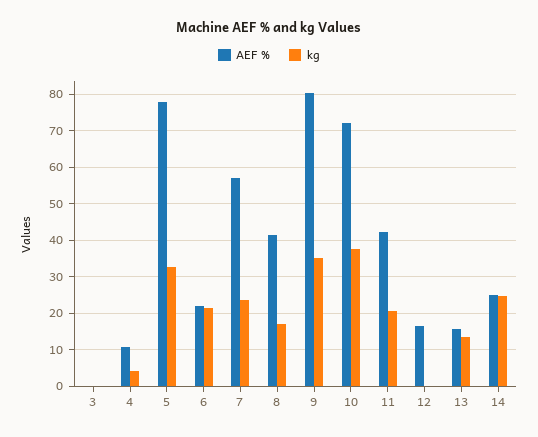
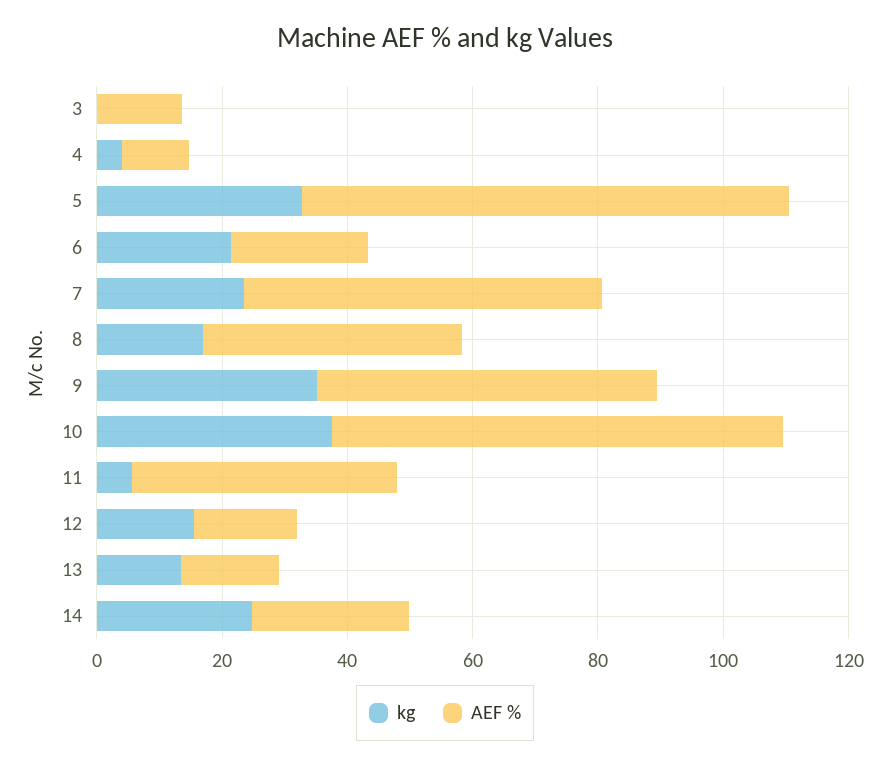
AEF %, 3: 0 -> 15
AEF %, 9: 80 -> 55
kg, 11: 20 -> 5
kg, 12: 0 -> 15

